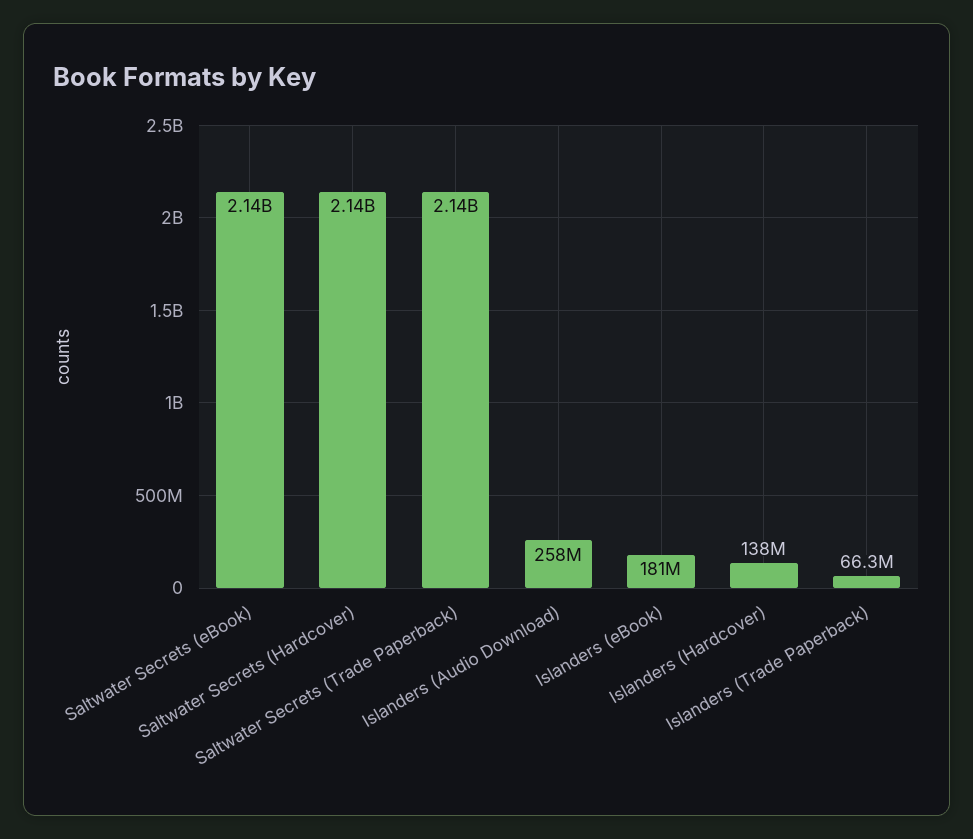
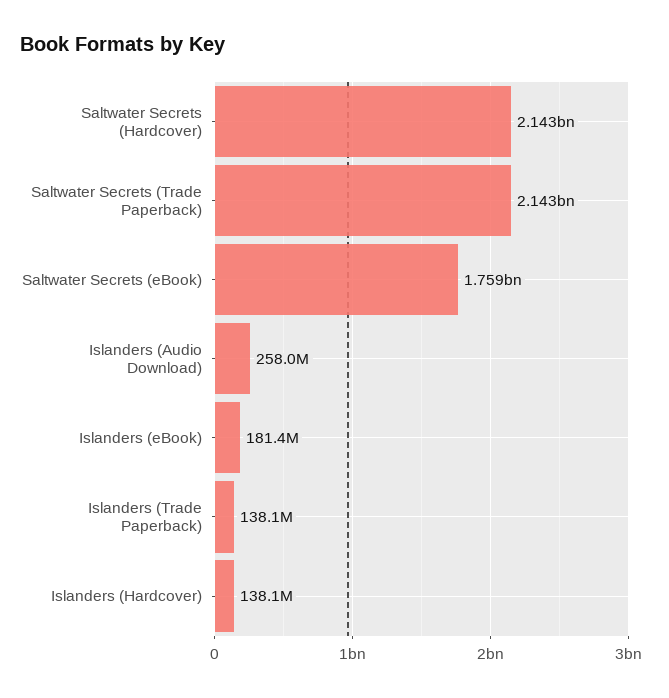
Saltwater Secrets (eBook): 2140000000 -> 1759000000
Islanders (Trade Paperback): 66300000 -> 138100000

